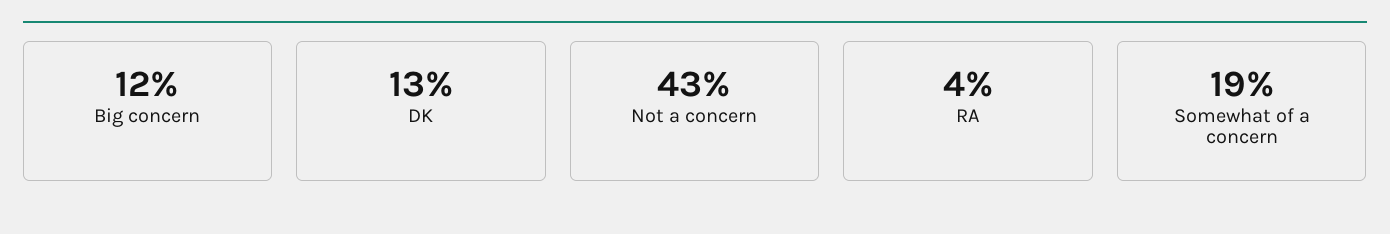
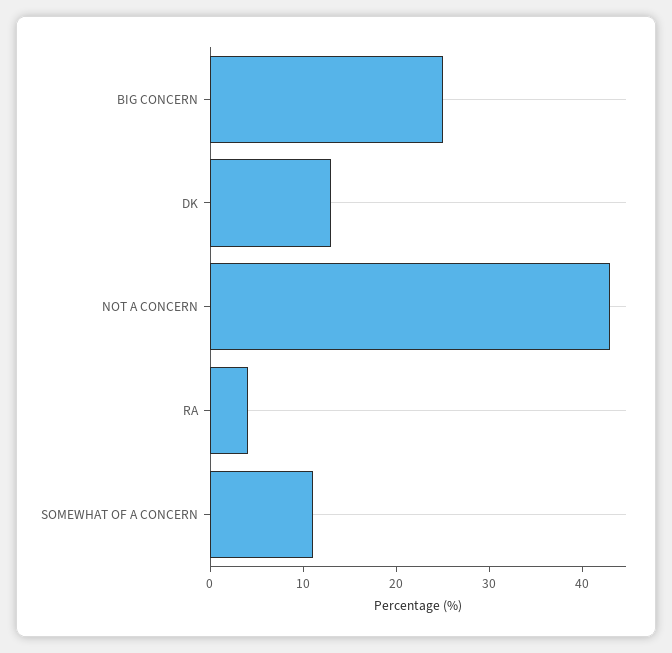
Big concern: 12 -> 25
Somewhat of a concern: 19 -> 11

